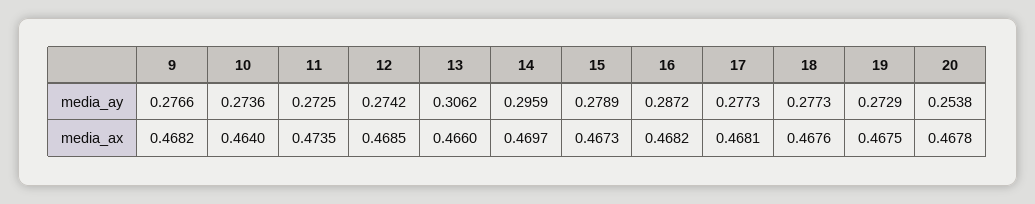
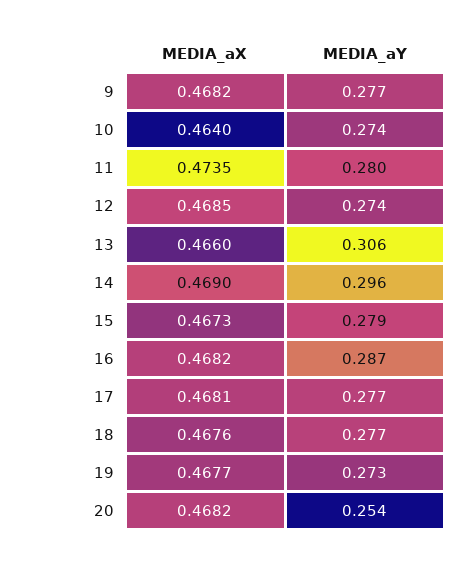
11, media_ay: 0.2725 -> 0.28
14, media_ax: 0.4697 -> 0.469
19, media_ax: 0.4675 -> 0.4677
20, media_ax: 0.4678 -> 0.4682

